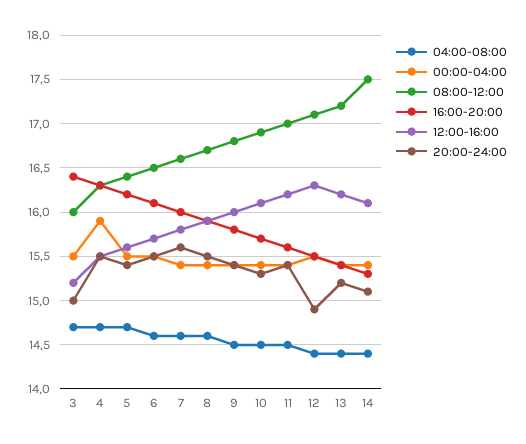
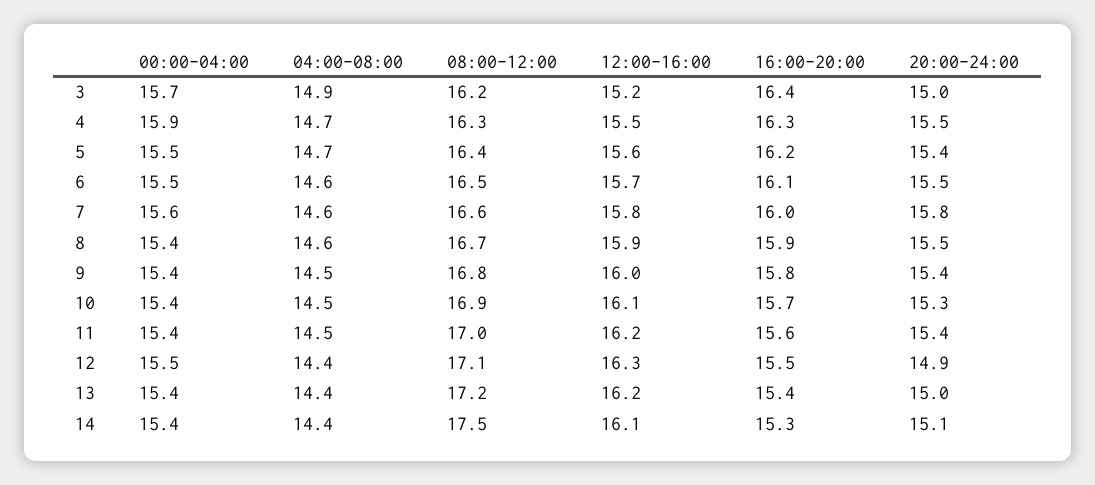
04:00-08:00, 3: 14.7 -> 14.9
00:00-04:00, 3: 15.5 -> 15.7
08:00-12:00, 3: 16 -> 16.2
00:00-04:00, 7: 15.4 -> 15.6
20:00-24:00, 7: 15.6 -> 15.8
20:00-24:00, 13: 15.2 -> 15

